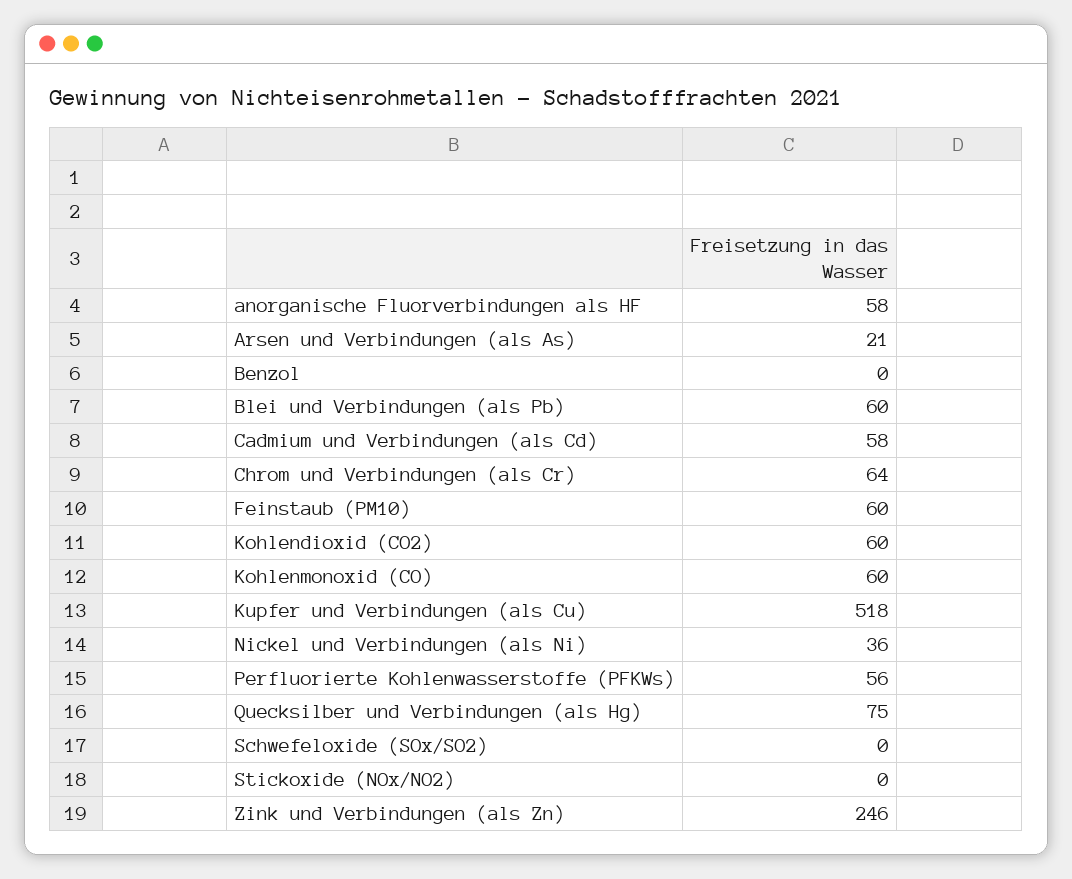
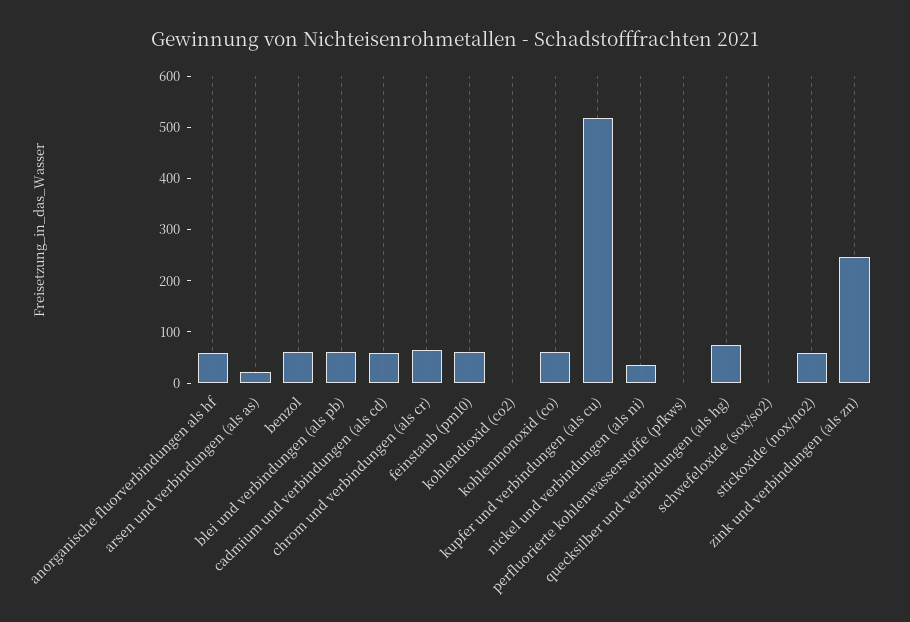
Benzol: 0 -> 60
Kohlendioxid (CO2): 60 -> 0
Perfluorierte Kohlenwasserstoffe (PFKWs): 56 -> 0
Stickoxide (NOx/NO2): 0 -> 60

